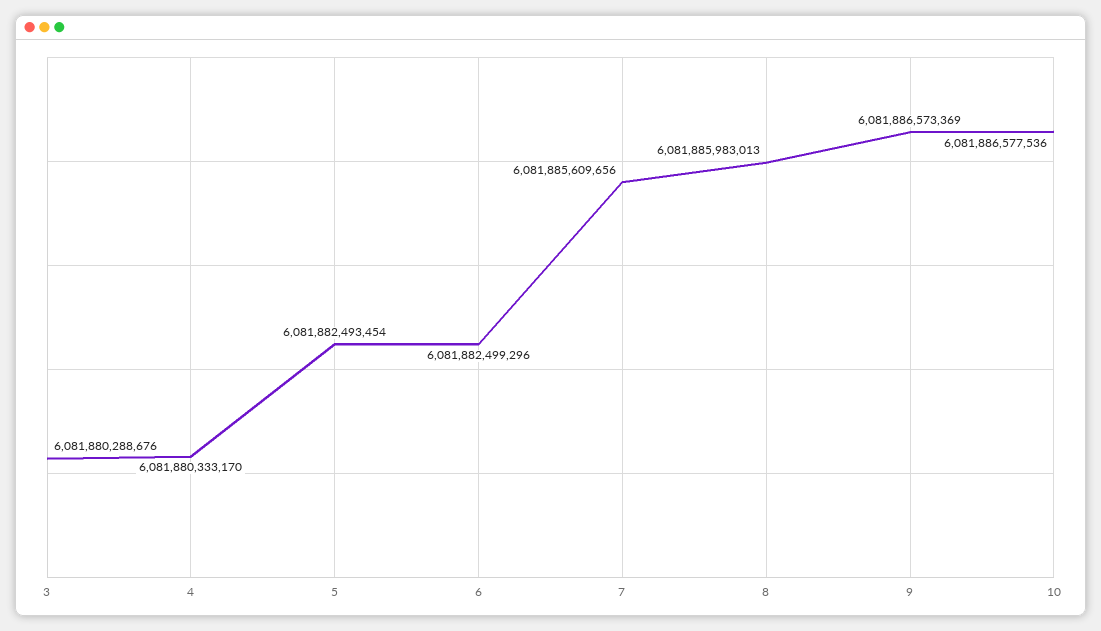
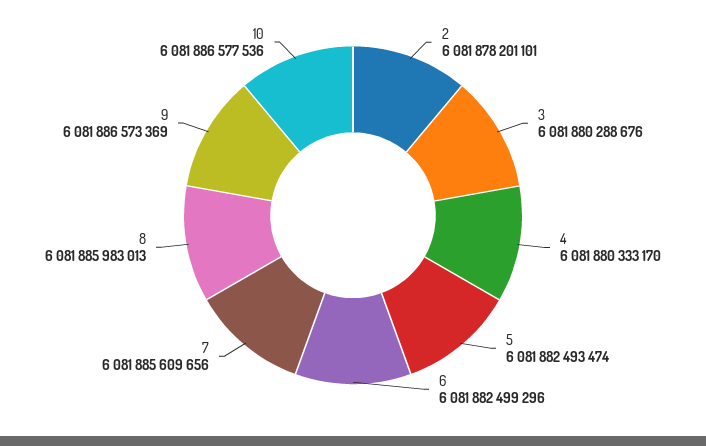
5: 6081882493454 -> 6081882493474
2: none -> 6081878201101

